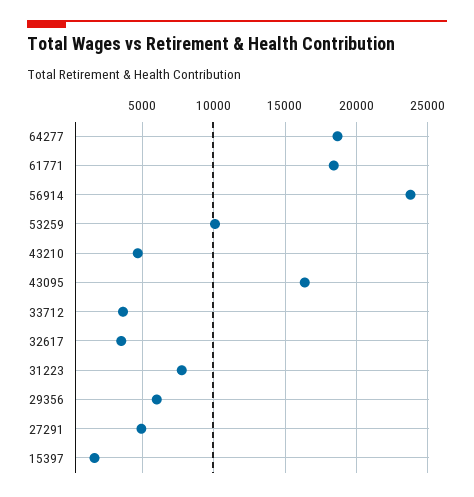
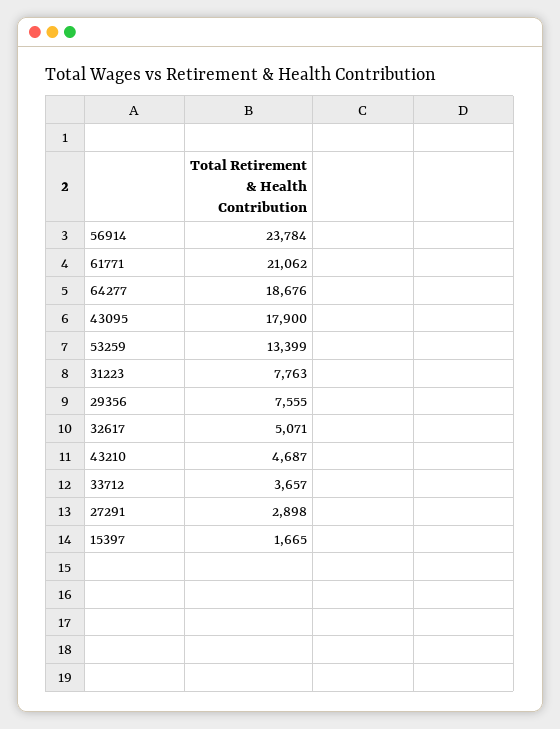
61771: 18500 -> 21062
53259: 10000 -> 13399
43095: 16500 -> 17900
32617: 3500 -> 5071
29356: 6000 -> 7555
27291: 5000 -> 2898

